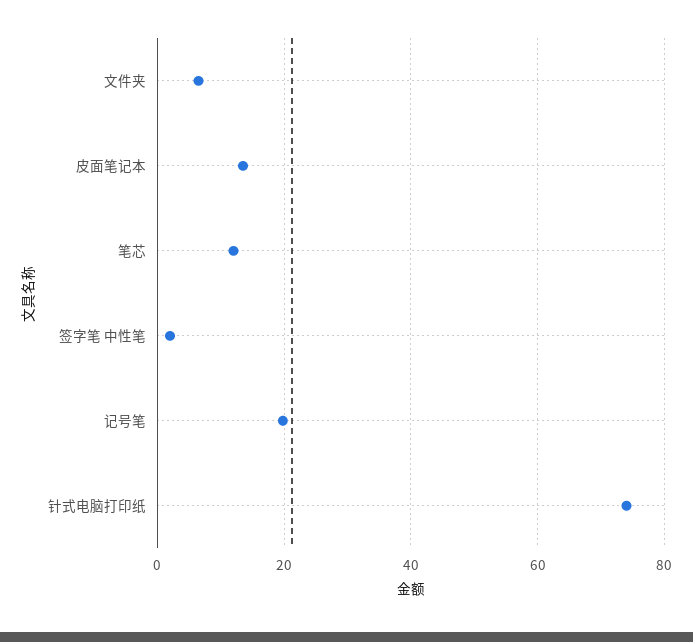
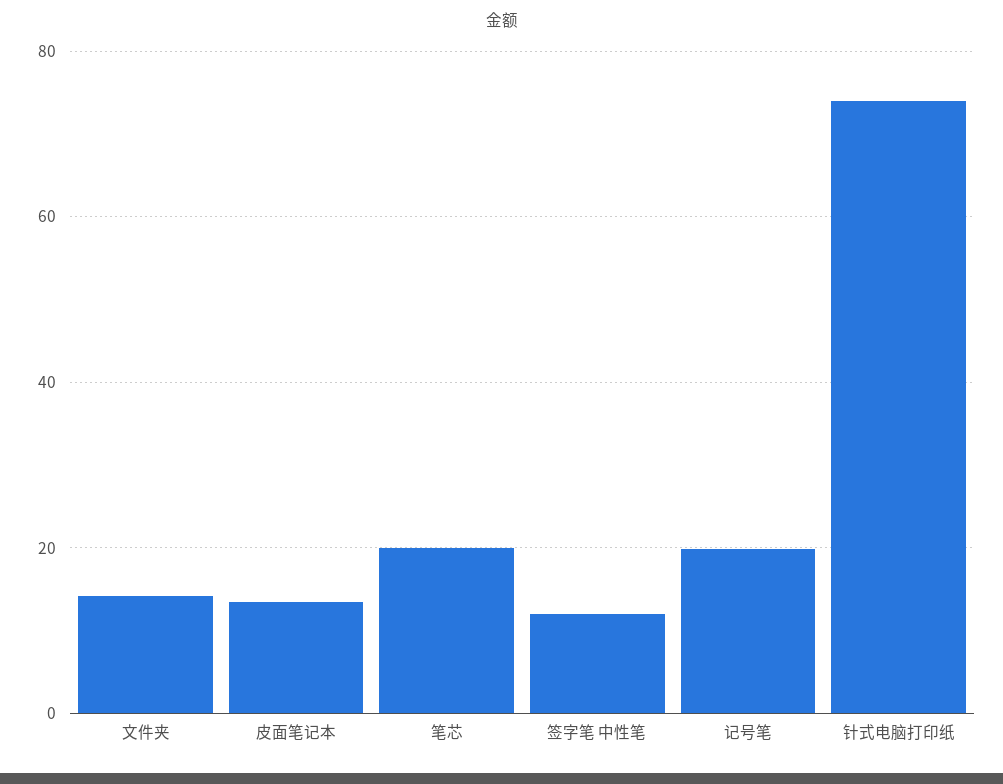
文件夹: 6 -> 14
笔芯: 12 -> 20
签字笔 中性笔: 2 -> 12

